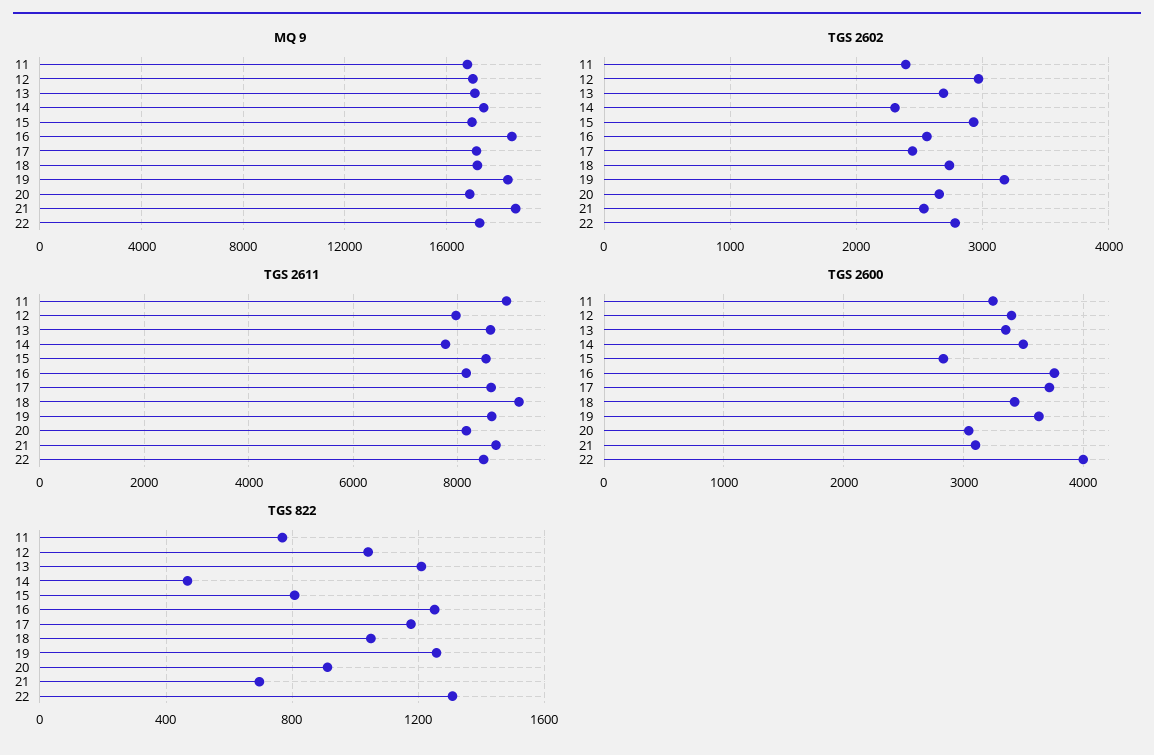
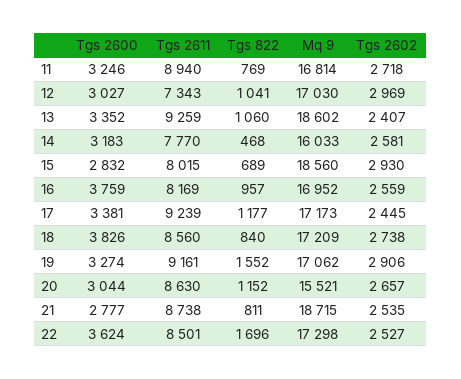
MQ 9, 13: 17000 -> 18602
MQ 9, 14: 17500 -> 16033
MQ 9, 15: 17000 -> 18560
MQ 9, 16: 18500 -> 16952
MQ 9, 19: 18500 -> 17062
MQ 9, 20: 17000 -> 15521
TGS 2602, 11: 2400 -> 2718
TGS 2602, 13: 2700 -> 2407
TGS 2602, 14: 2300 -> 2581
TGS 2602, 19: 3200 -> 2906
TGS 2602, 22: 2800 -> 2527
TGS 2611, 12: 8000 -> 7343
TGS 2611, 13: 8600 -> 9259
TGS 2611, 15: 8600 -> 8015
TGS 2611, 17: 8600 -> 9239
TGS 2611, 18: 9200 -> 8560
TGS 2611, 19: 8600 -> 9161
TGS 2611, 20: 8200 -> 8630
TGS 2600, 12: 3400 -> 3027
TGS 2600, 14: 3500 -> 3183
TGS 2600, 17: 3700 -> 3381
TGS 2600, 18: 3400 -> 3826
TGS 2600, 19: 3600 -> 3274
TGS 2600, 21: 3100 -> 2777
TGS 2600, 22: 4000 -> 3624
TGS 822, 13: 1200 -> 1060
TGS 822, 15: 800 -> 689
TGS 822, 16: 1250 -> 957
TGS 822, 18: 1050 -> 840
TGS 822, 19: 1250 -> 1552
TGS 822, 20: 900 -> 1152
TGS 822, 21: 700 -> 811
TGS 822, 22: 1300 -> 1696

